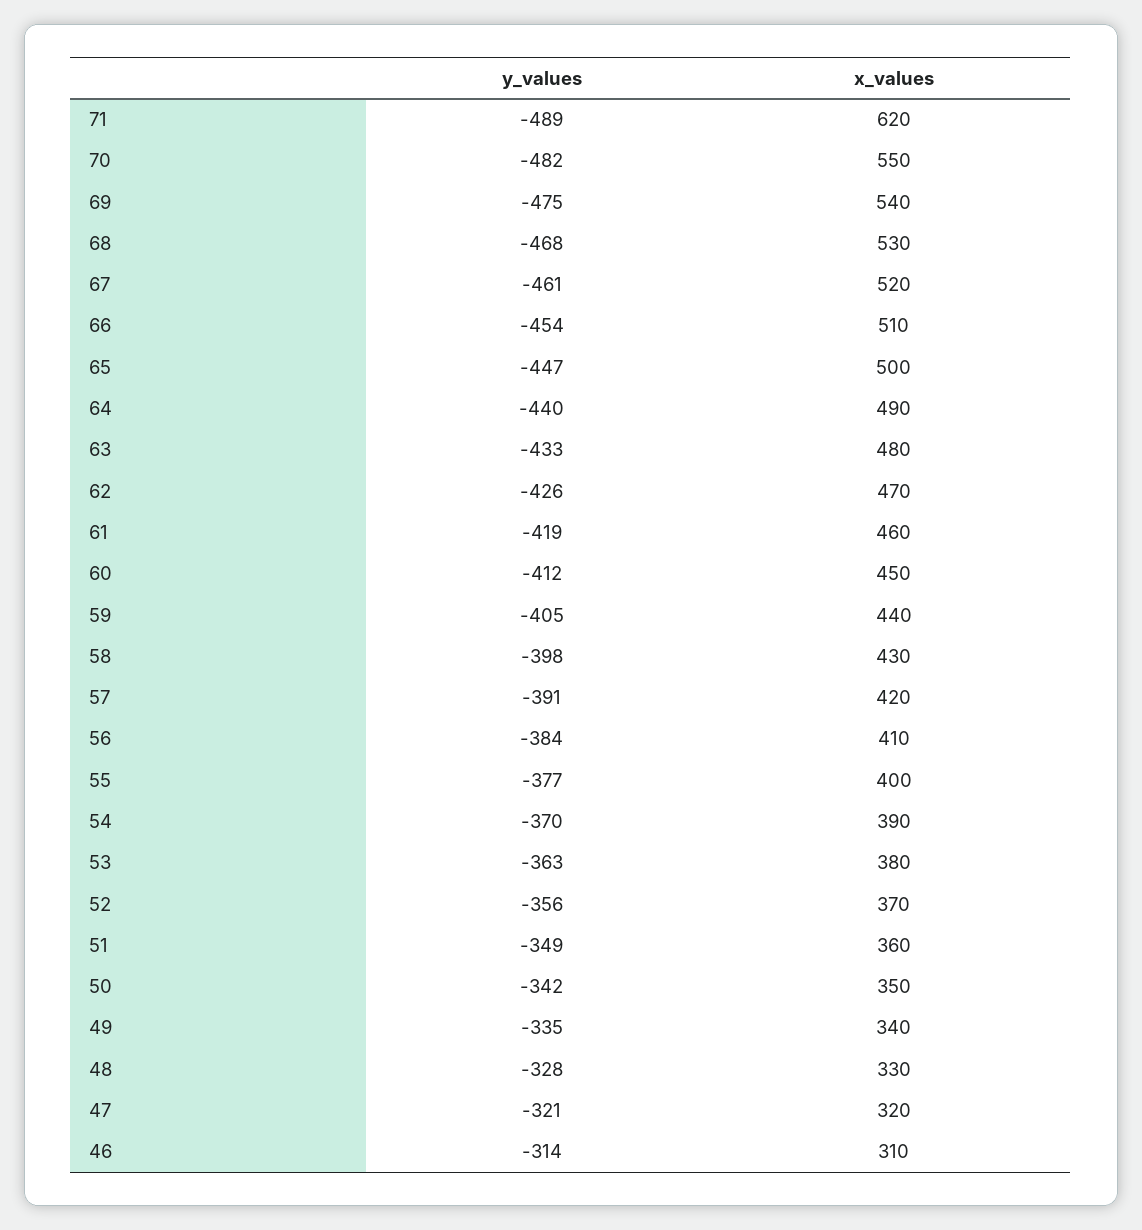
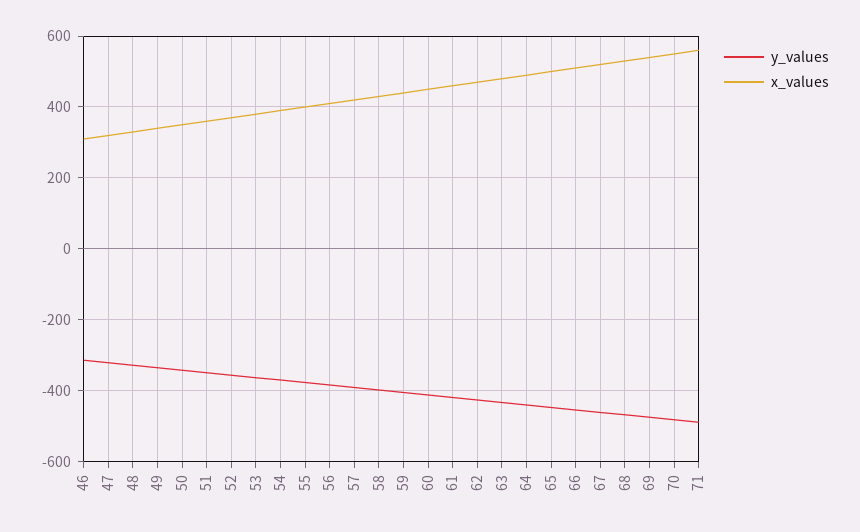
x_values, 71: 620 -> 560

